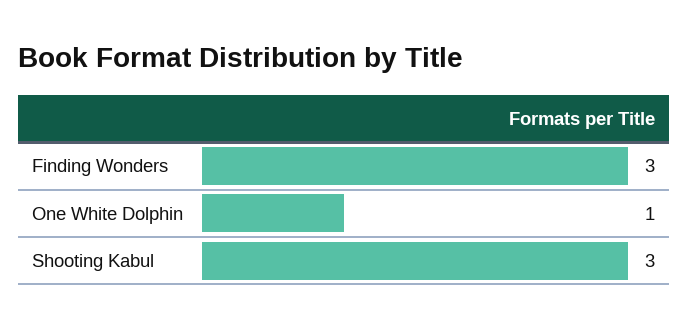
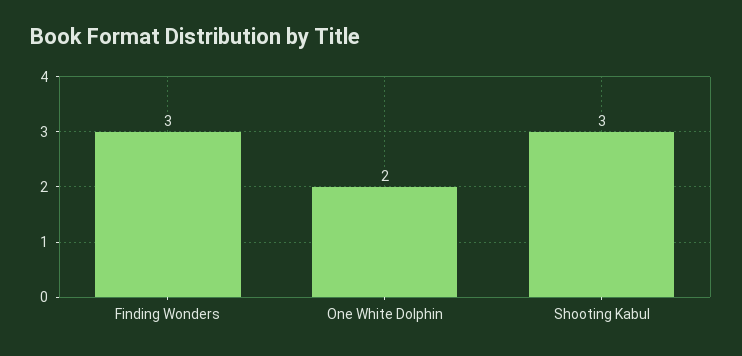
One White Dolphin: 1 -> 2

